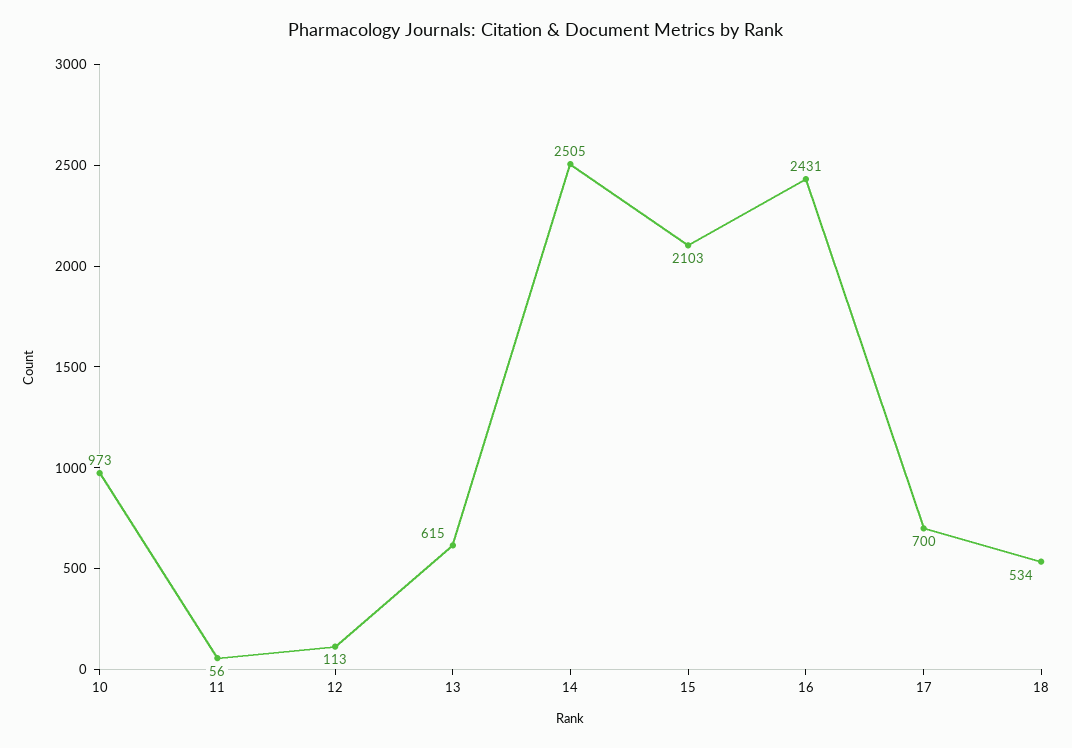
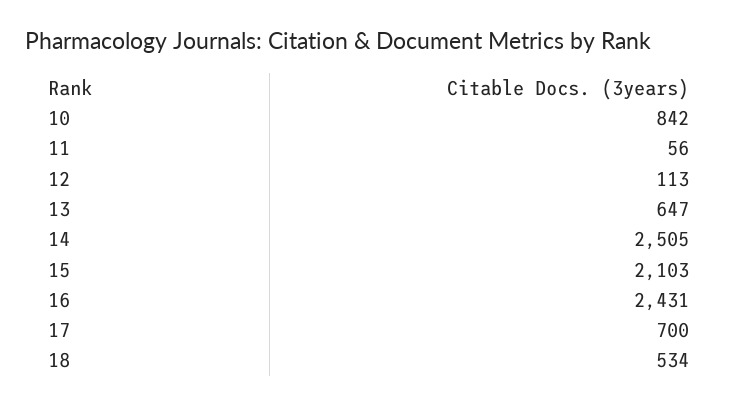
10: 973 -> 842
13: 615 -> 647

